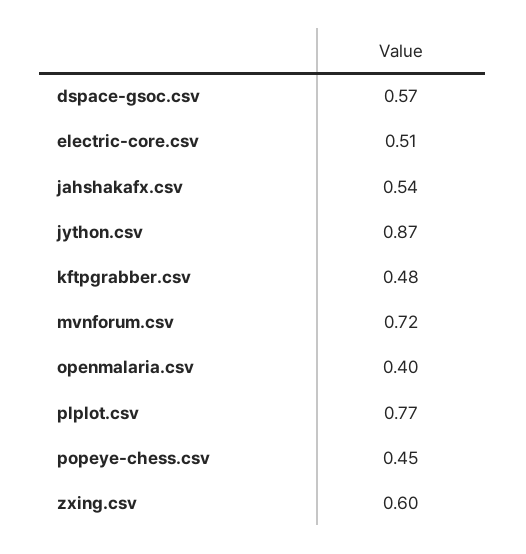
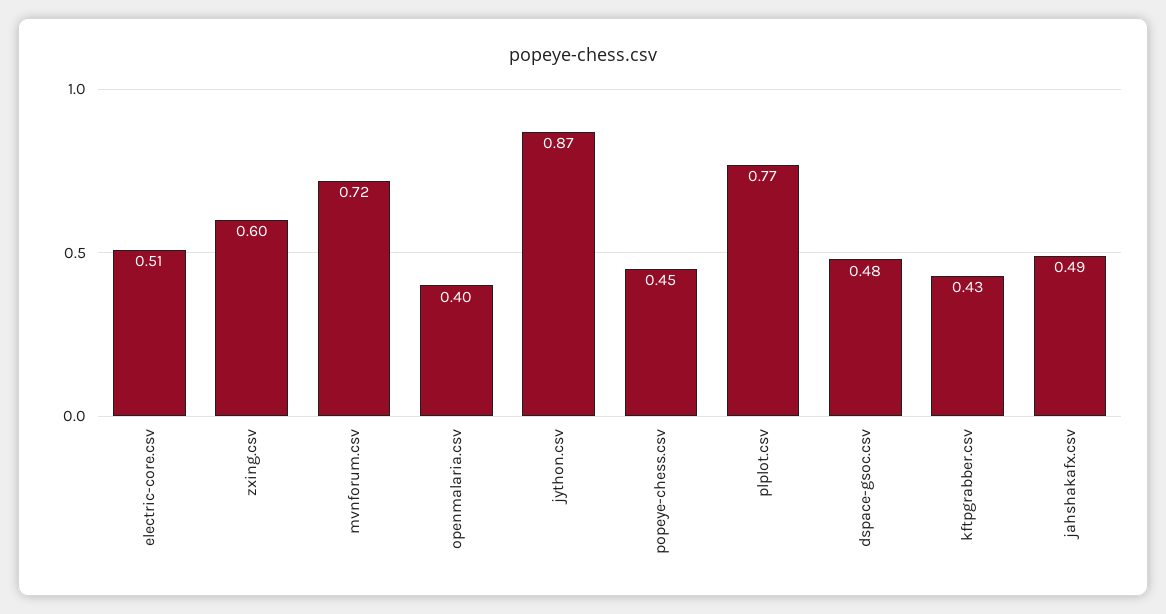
dspace-gsoc.csv: 0.57 -> 0.48
jahshakafx.csv: 0.54 -> 0.49
kftpgrabber.csv: 0.48 -> 0.43

